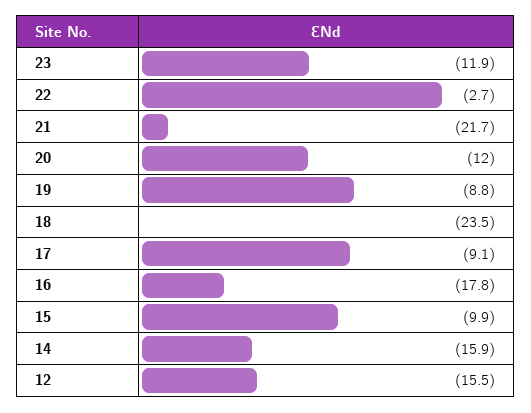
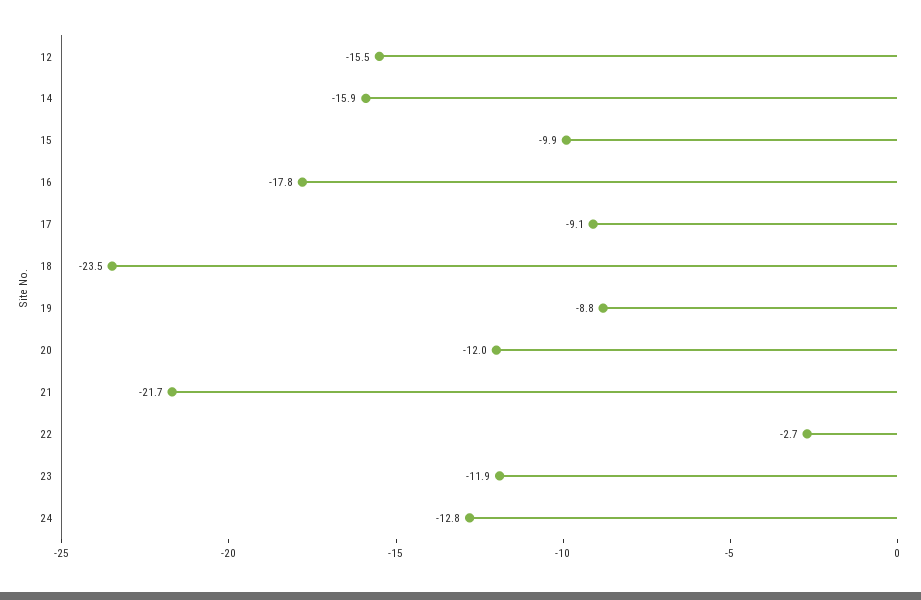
24: none -> -12.8

